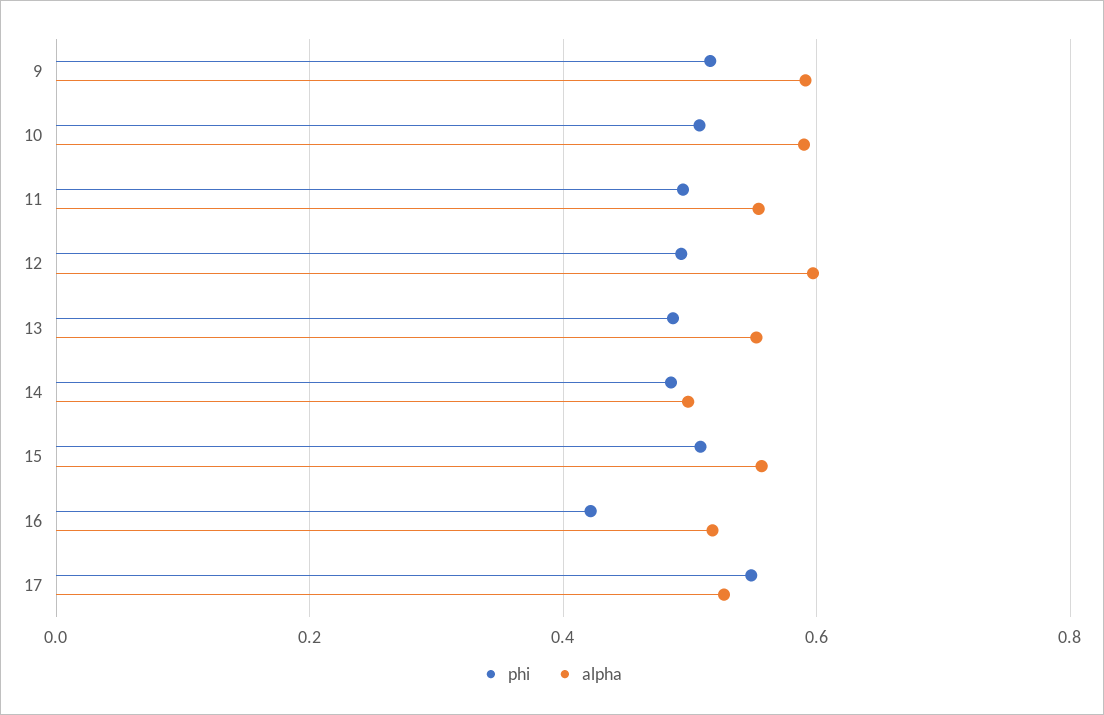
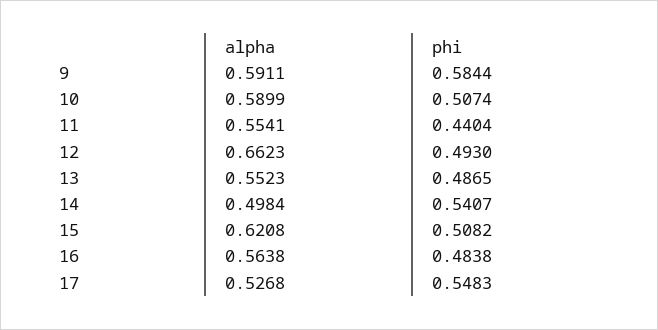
phi, 9: 0.52 -> 0.5844
phi, 11: 0.5 -> 0.4404
alpha, 12: 0.6 -> 0.6623
phi, 14: 0.48 -> 0.5407
alpha, 15: 0.56 -> 0.6208
phi, 16: 0.42 -> 0.4838
alpha, 16: 0.52 -> 0.5638

